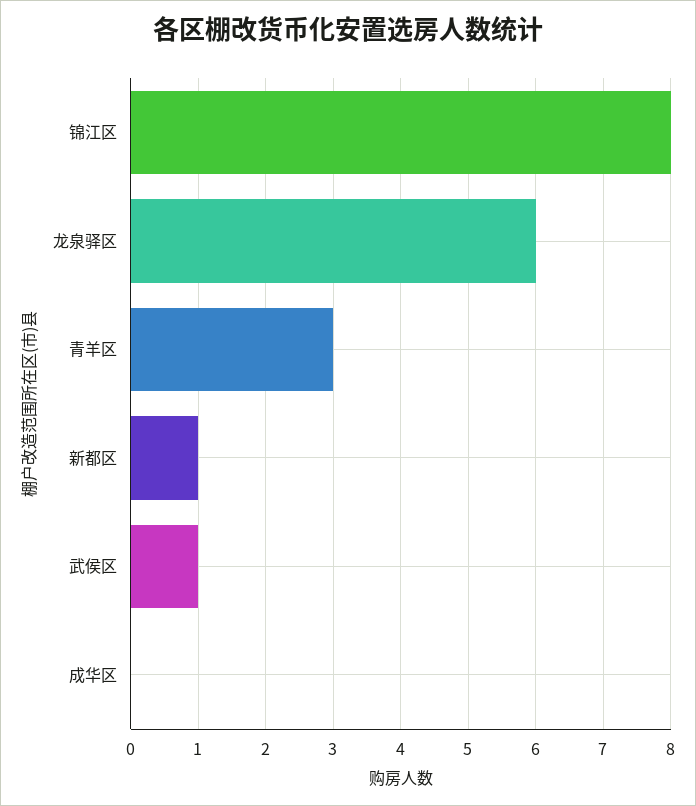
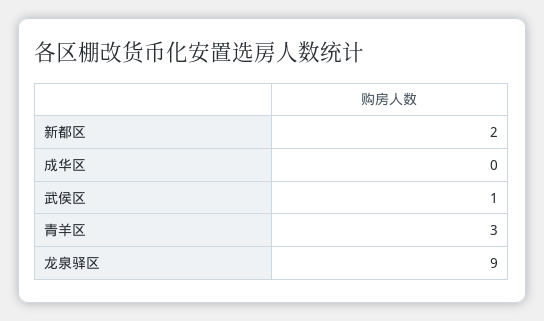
锦江区: 8 -> none
龙泉驿区: 6 -> 9
新都区: 1 -> 2

